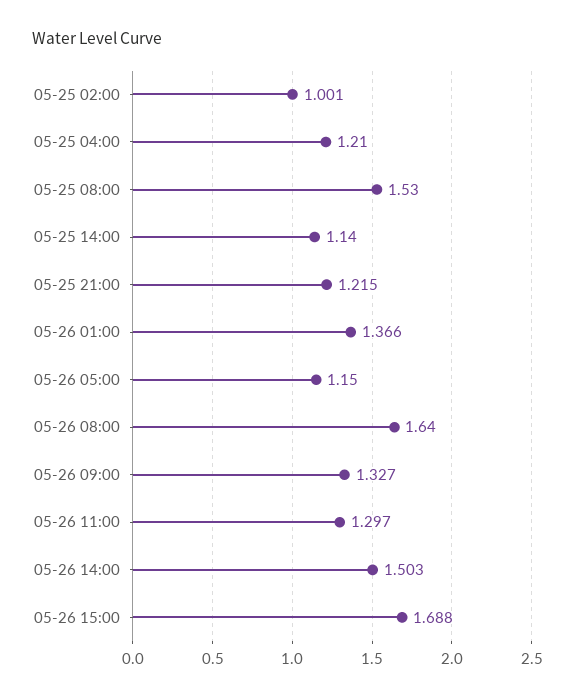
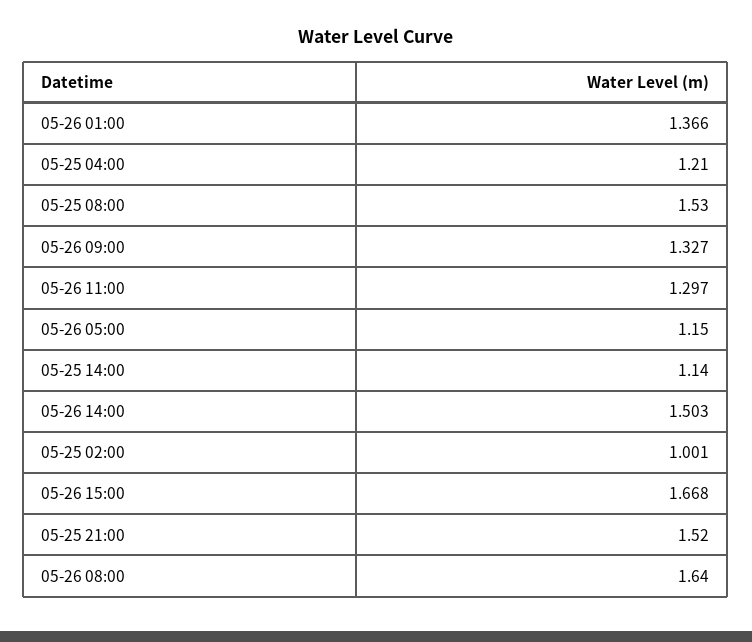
05-25 21:00: 1.215 -> 1.52
05-26 15:00: 1.688 -> 1.668

